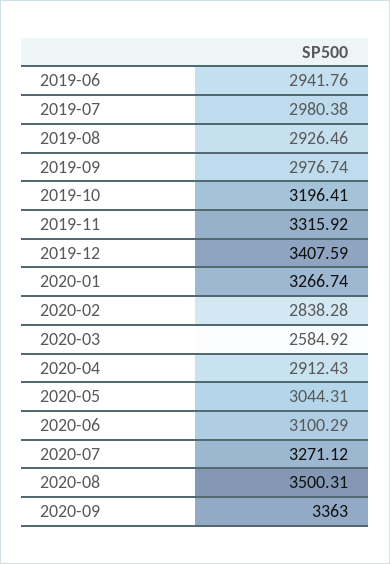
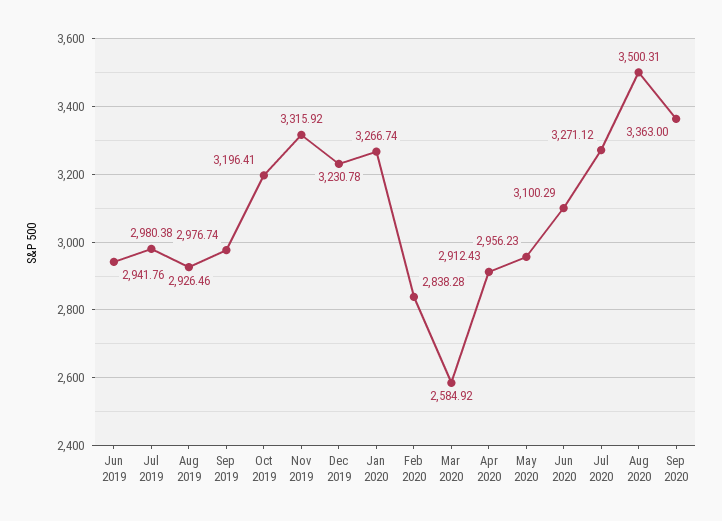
2019-12: 3407.59 -> 3230.78
2020-05: 3044.31 -> 2956.23

